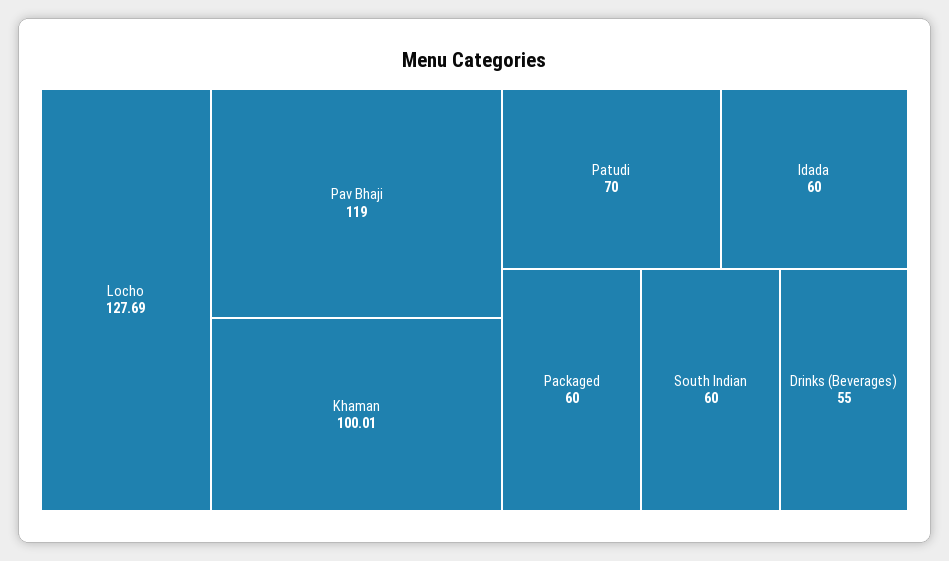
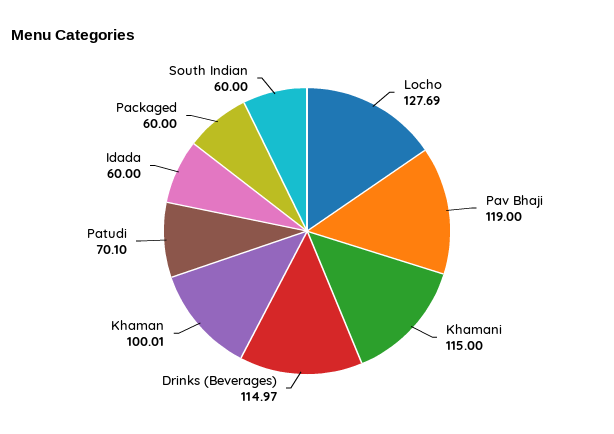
Patudi: 70 -> 70.1
Drinks (Beverages): 55 -> 114.97
Khamani: none -> 115

